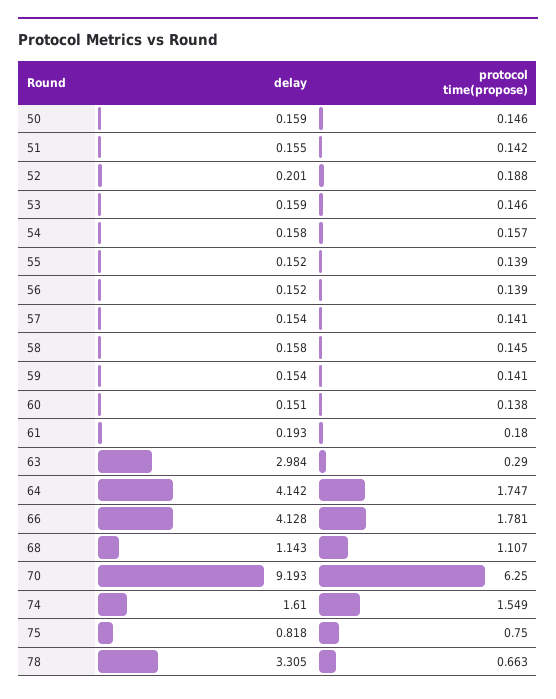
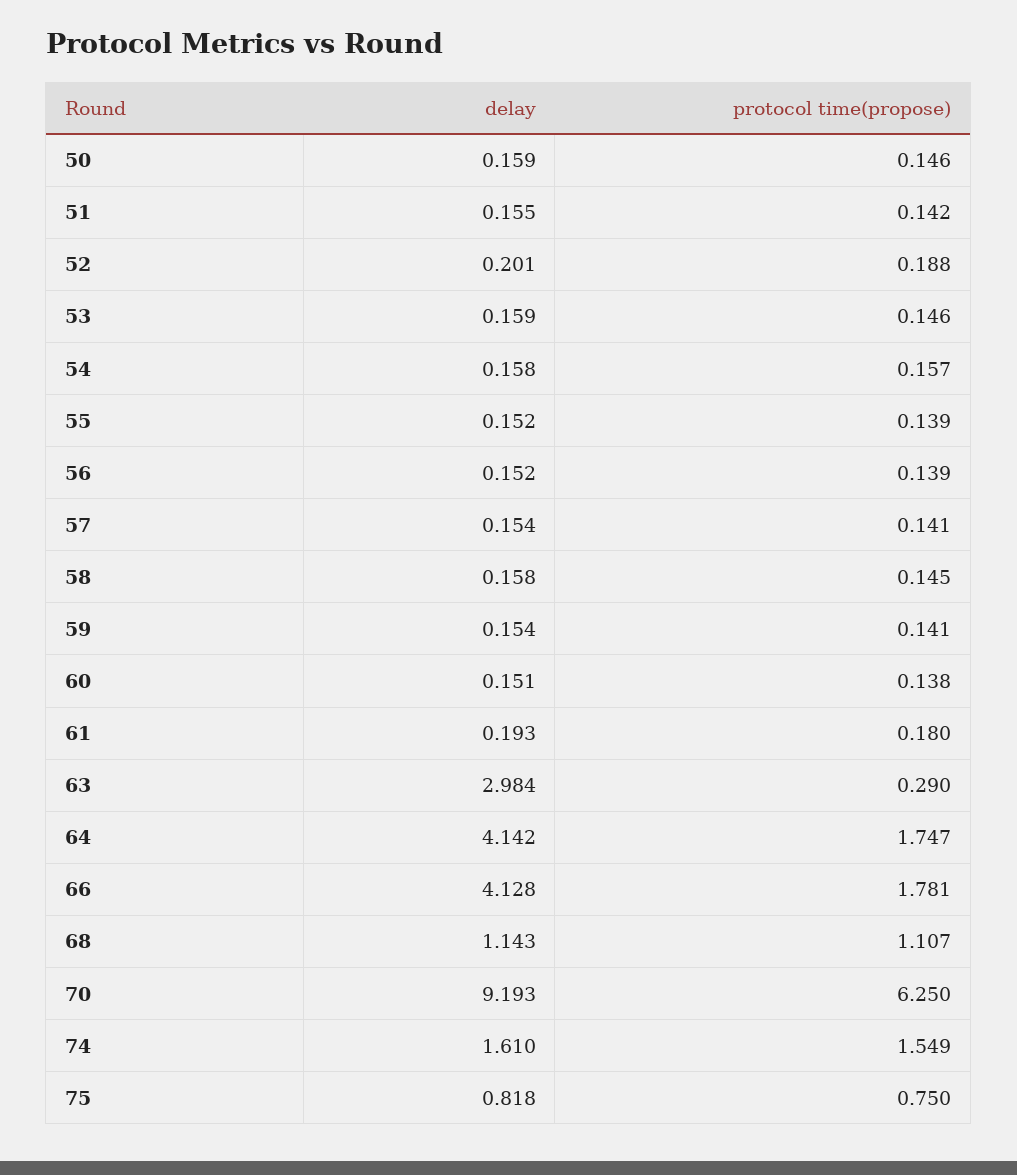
delay, 78: 3.305 -> none
protocol time(propose), 78: 0.663 -> none

